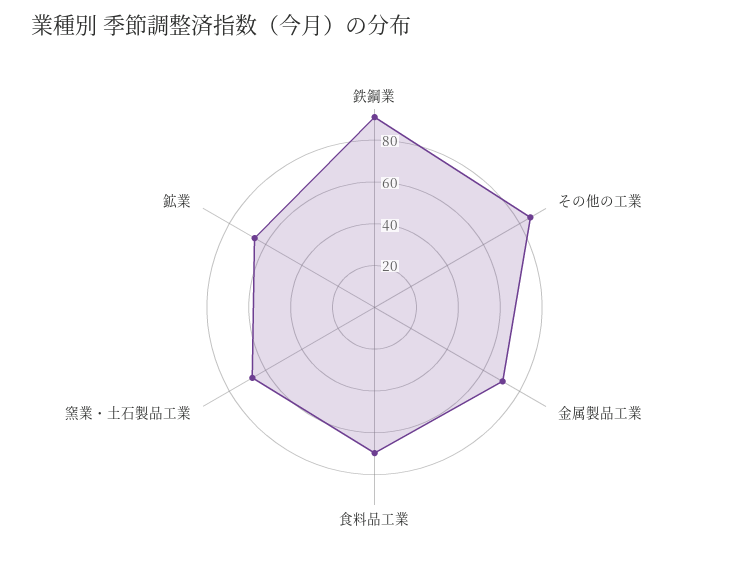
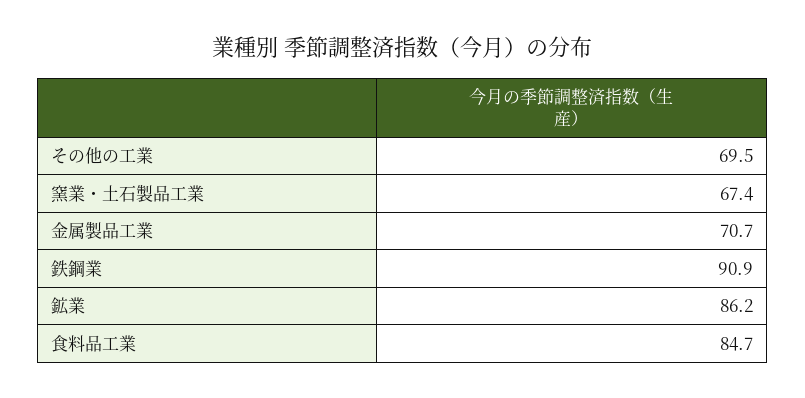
その他の工業: 85 -> 69.5
食料品工業: 70 -> 84.7
鉱業: 65 -> 86.2

